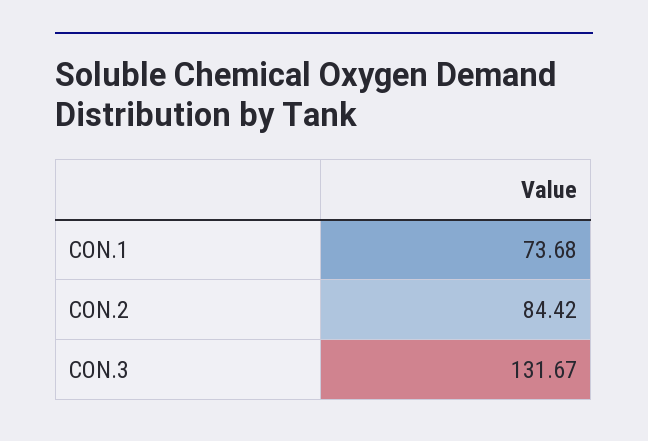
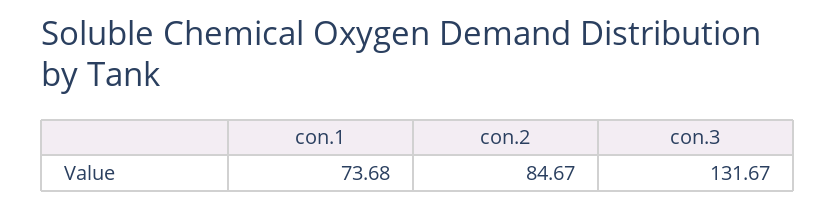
CON.2: 84.42 -> 84.67

